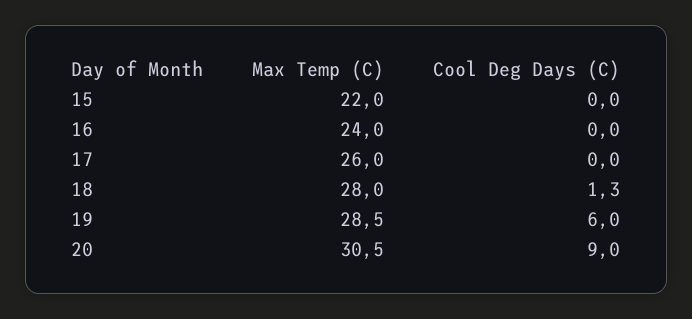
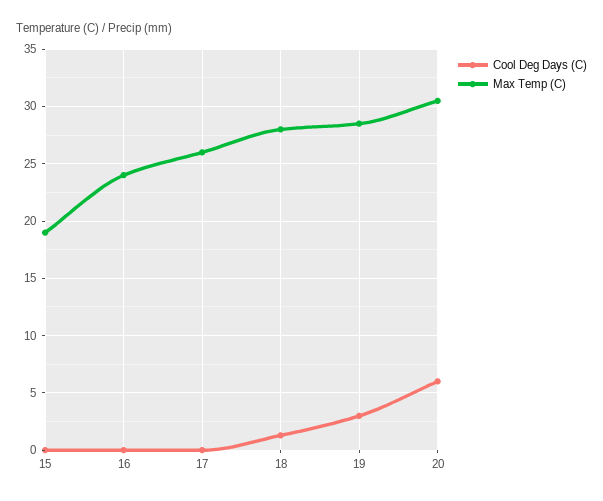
Max Temp (C), 15: 22 -> 19
Cool Deg Days (C), 19: 6 -> 3
Cool Deg Days (C), 20: 9 -> 6

